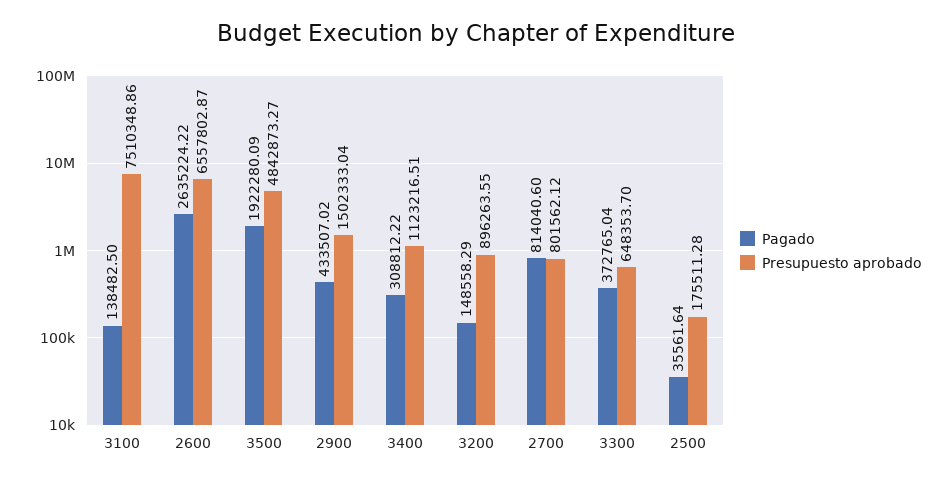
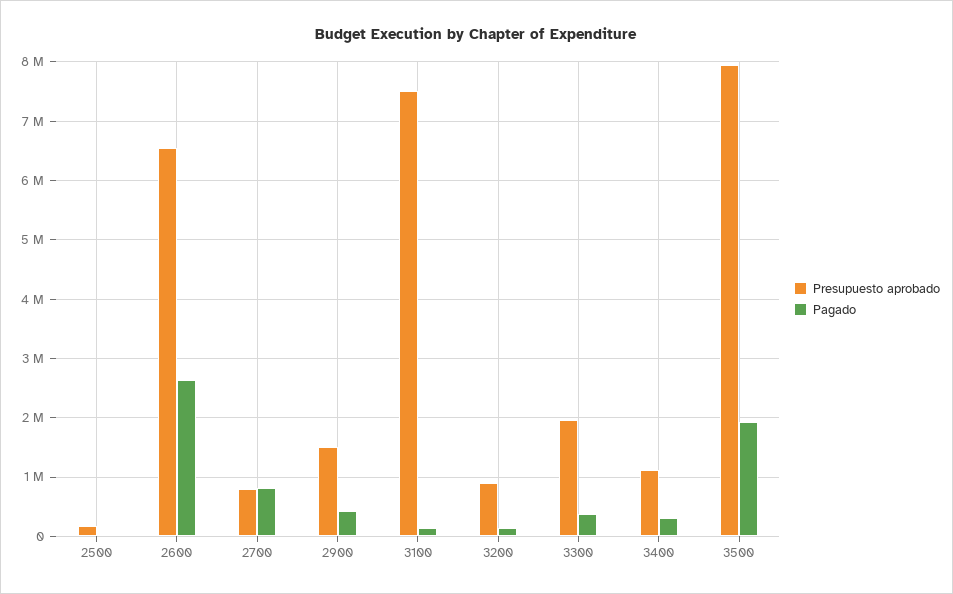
Presupuesto aprobado, 3500: 4842873.27 -> 8000000
Presupuesto aprobado, 3300: 648353.7 -> 2000000

